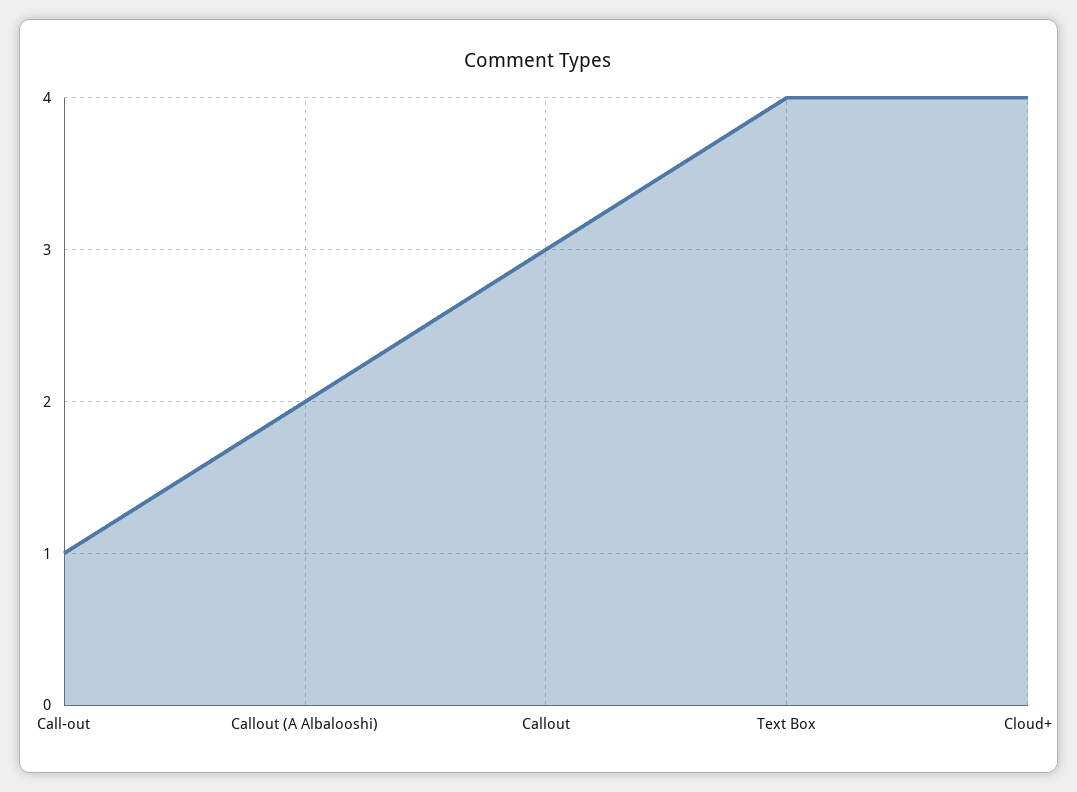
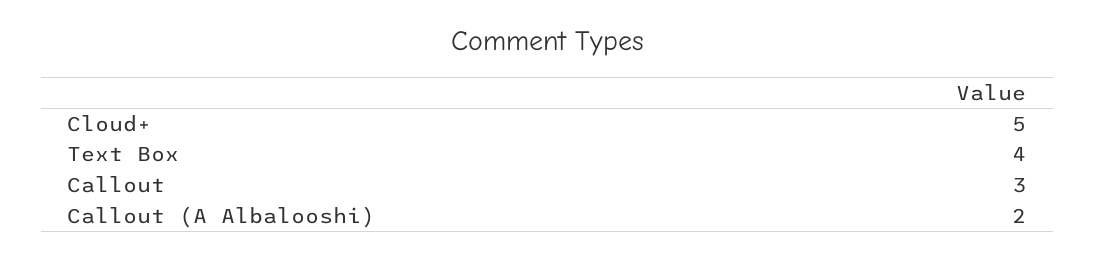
Call-out: 1 -> none
Cloud+: 4 -> 5

